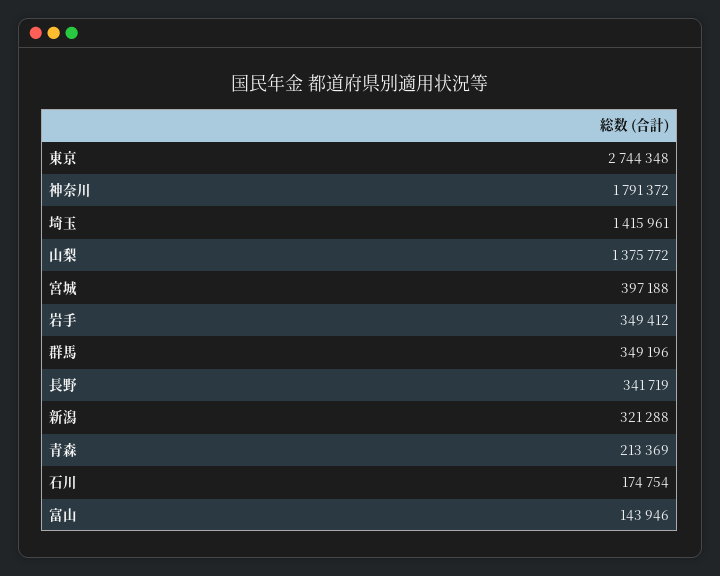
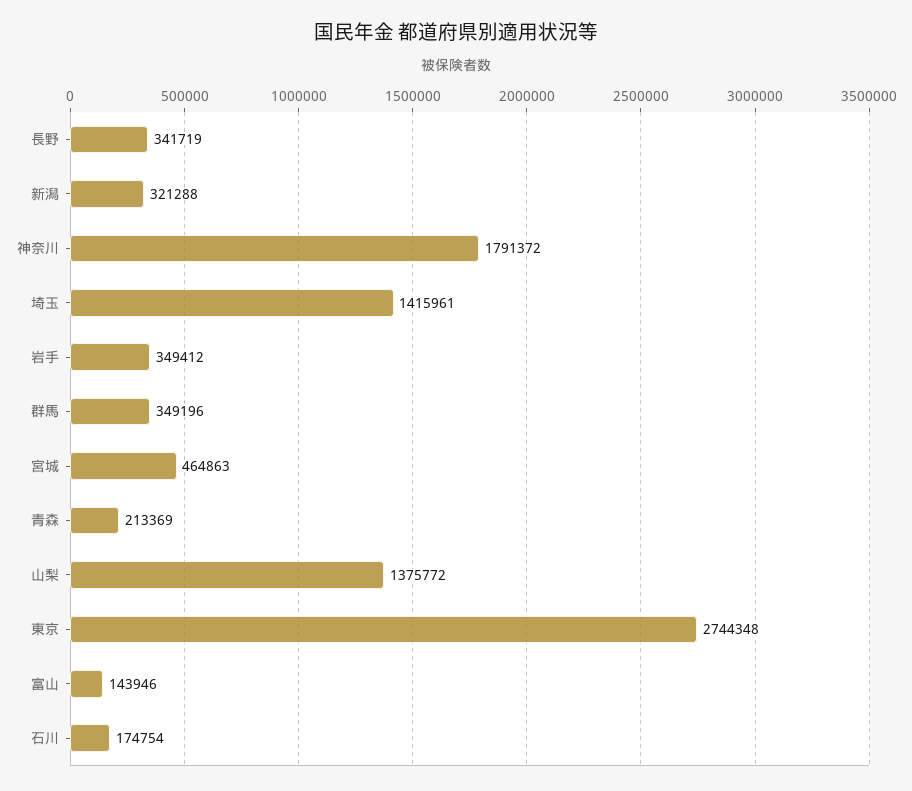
宮城: 397188 -> 464863

